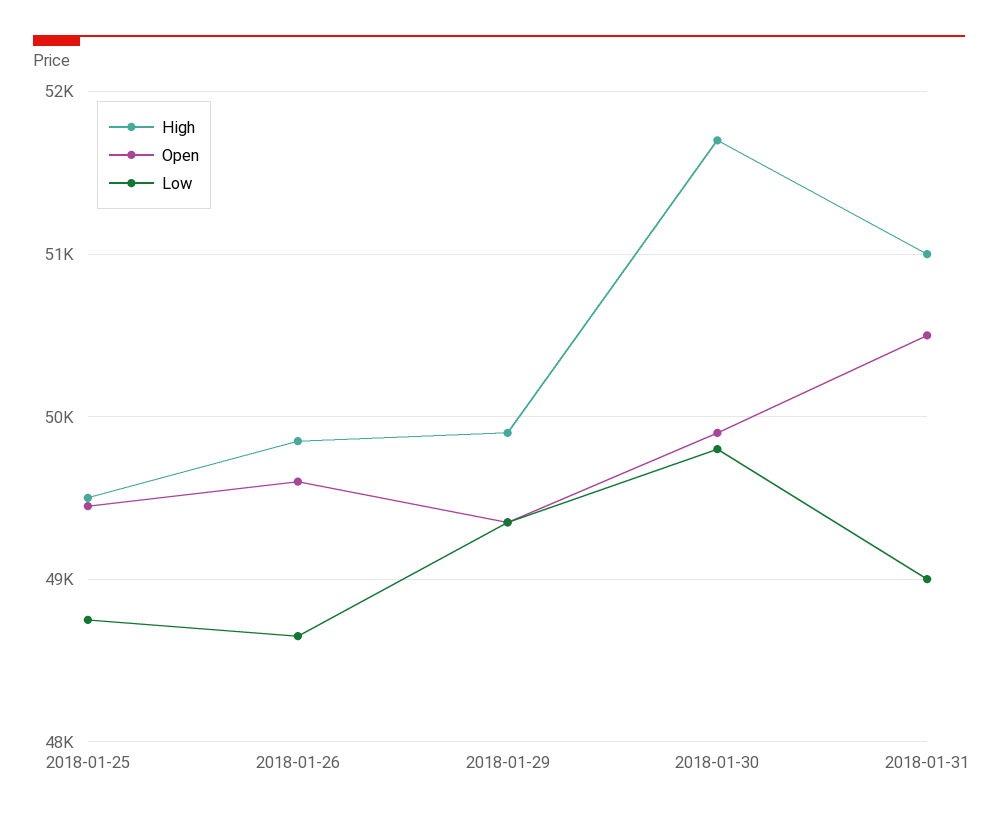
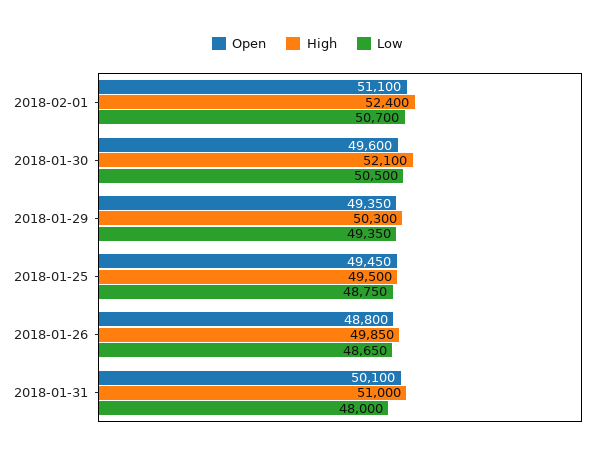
Open, 2018-01-26: 49600 -> 48800
High, 2018-01-29: 49900 -> 50300
High, 2018-01-30: 51700 -> 52100
Open, 2018-01-30: 49900 -> 49600
Low, 2018-01-30: 49800 -> 50500
Open, 2018-01-31: 50500 -> 50100
Low, 2018-01-31: 49000 -> 48000
Open, 2018-02-01: none -> 51100
High, 2018-02-01: none -> 52400
Low, 2018-02-01: none -> 50700

